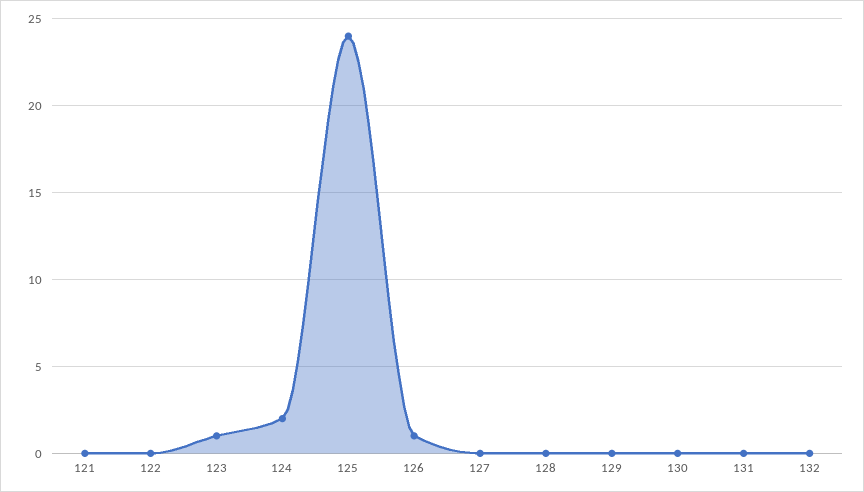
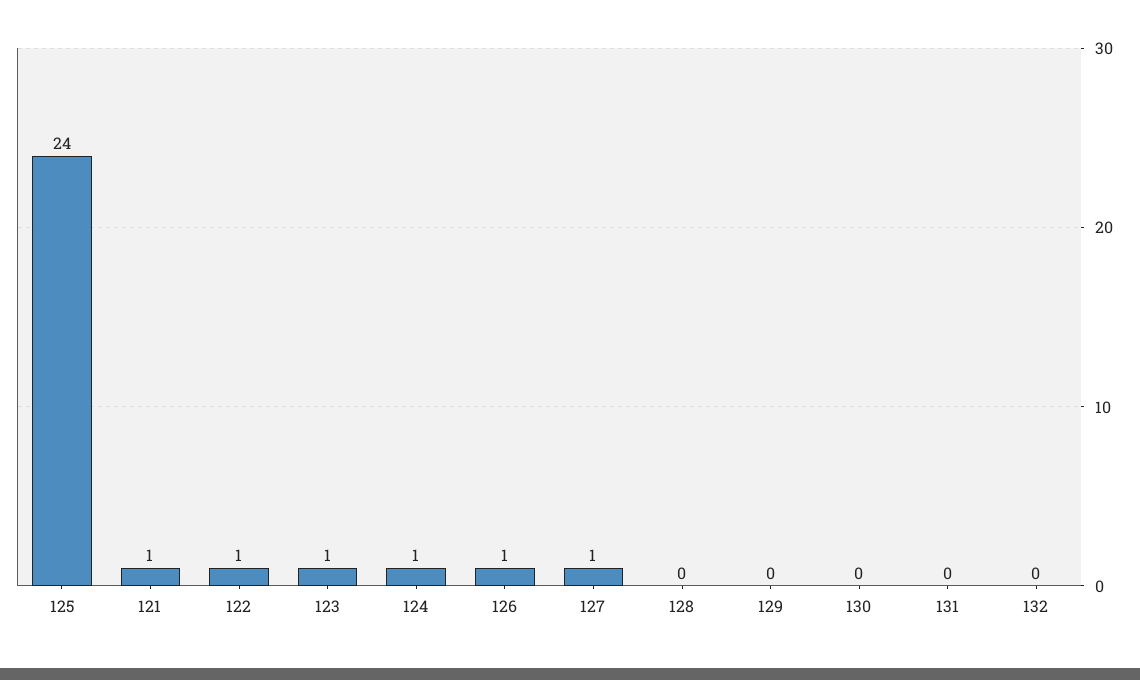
121: 0 -> 1
122: 0 -> 1
124: 2 -> 1
127: 0 -> 1

